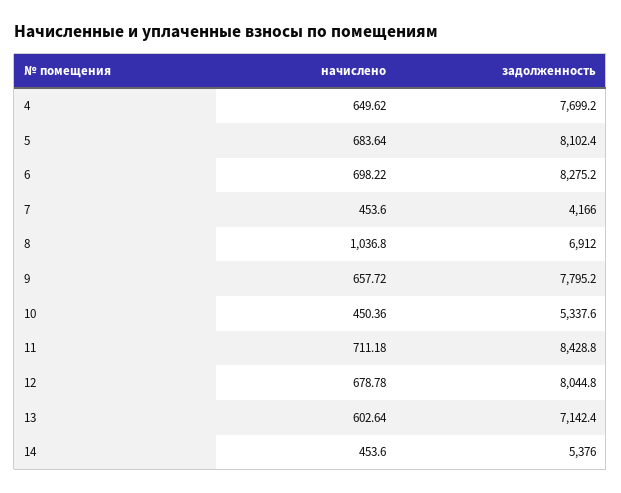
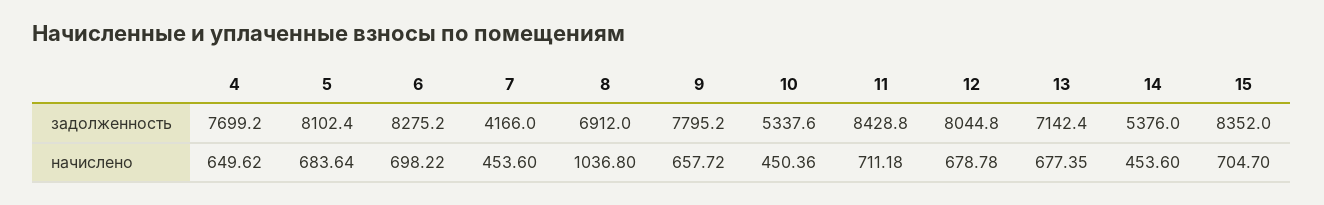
начислено, 13: 602.64 -> 677.35
задолженность, 15: none -> 8352
начислено, 15: none -> 704.7

